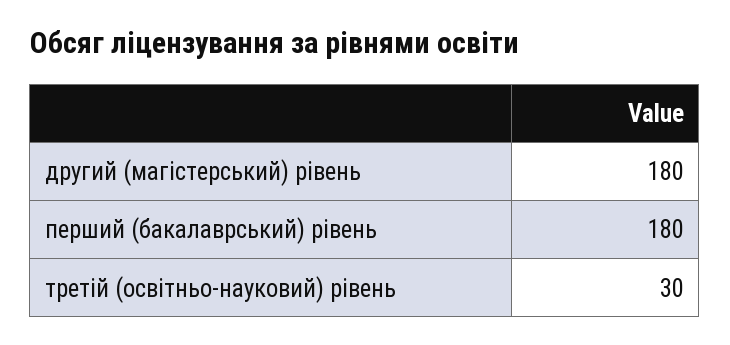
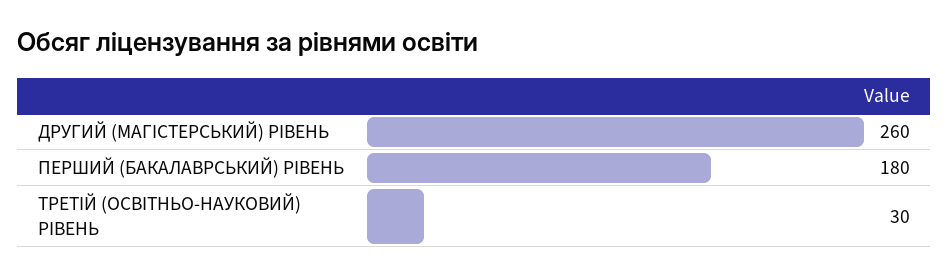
другий (магістерський) рівень: 180 -> 260

